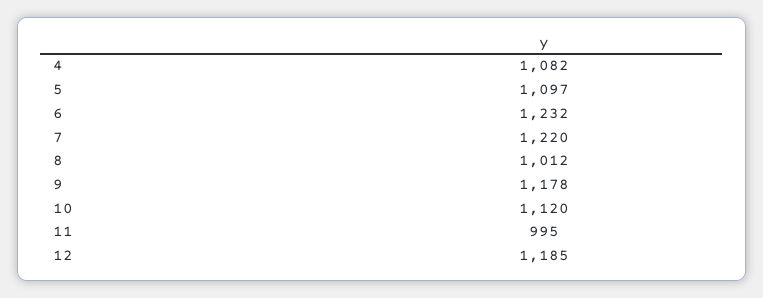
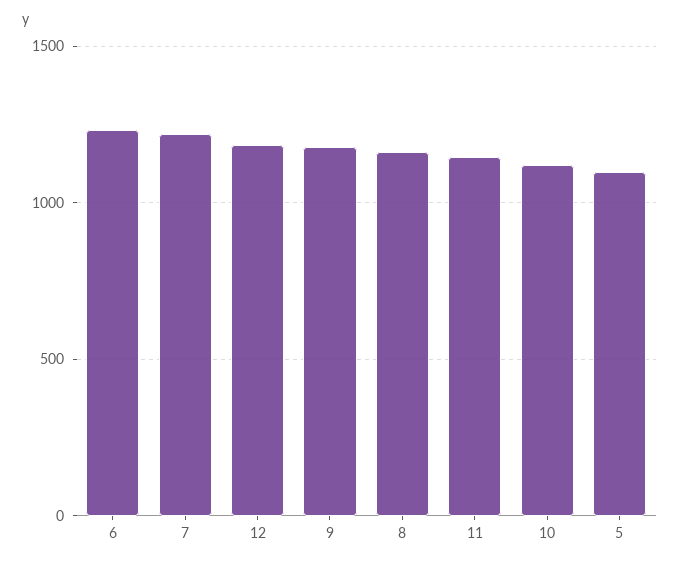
4: 1082 -> none
8: 1012 -> 1150
11: 995 -> 1150

